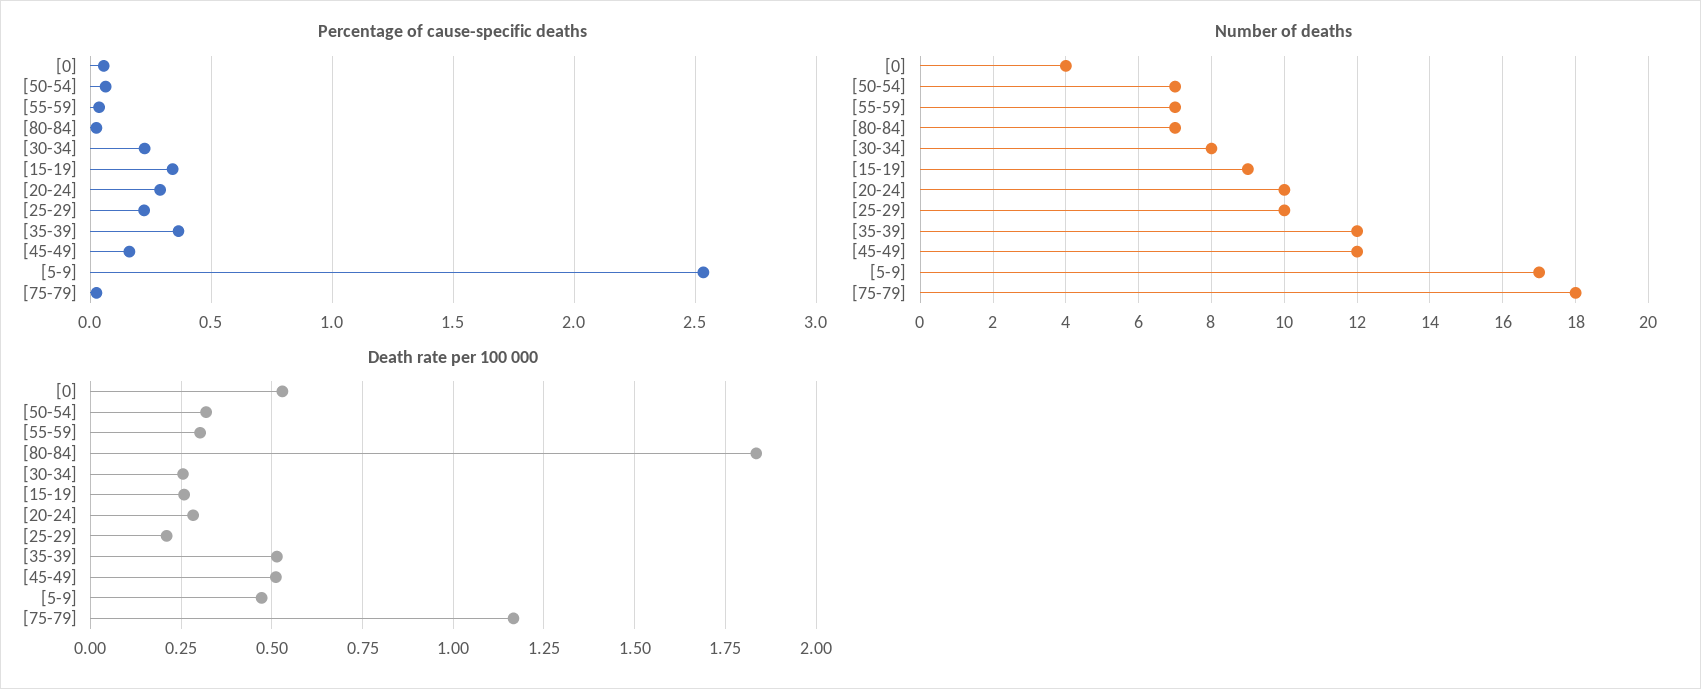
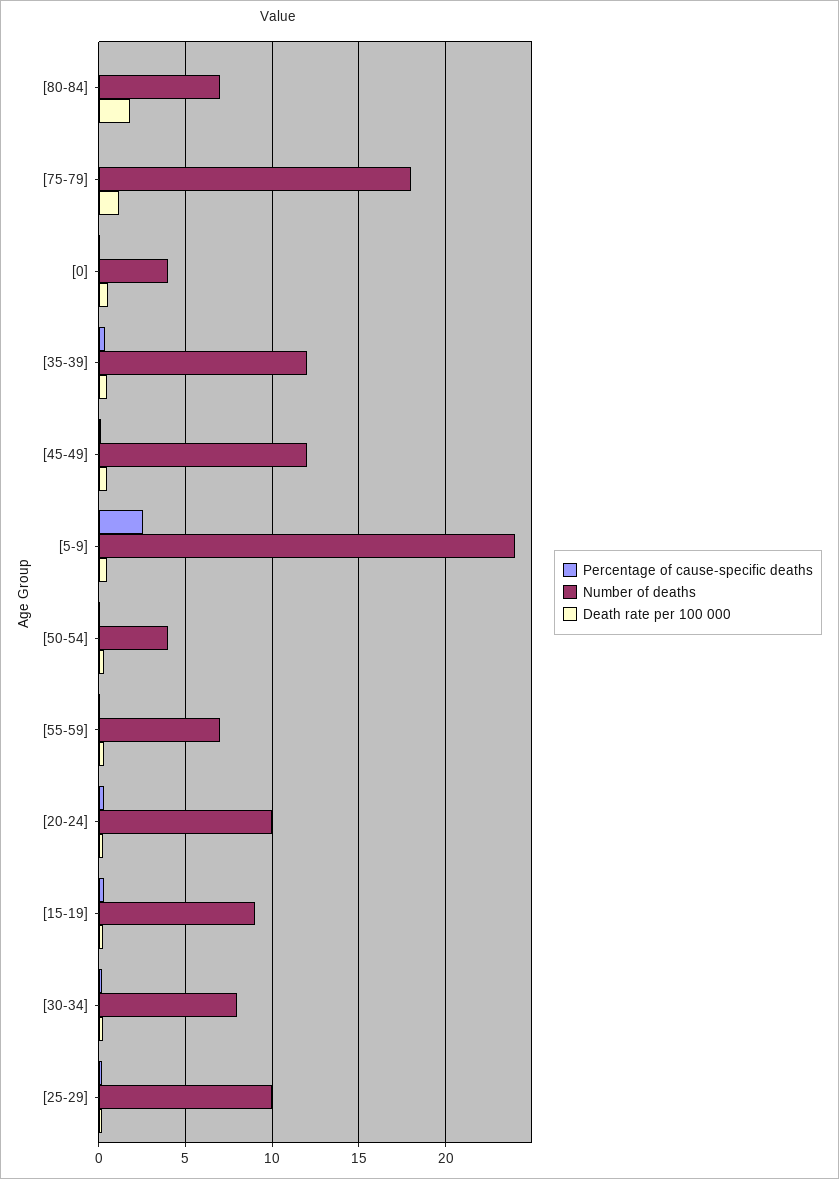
Number of deaths, [50-54]: 7 -> 4
Number of deaths, [5-9]: 17 -> 24

